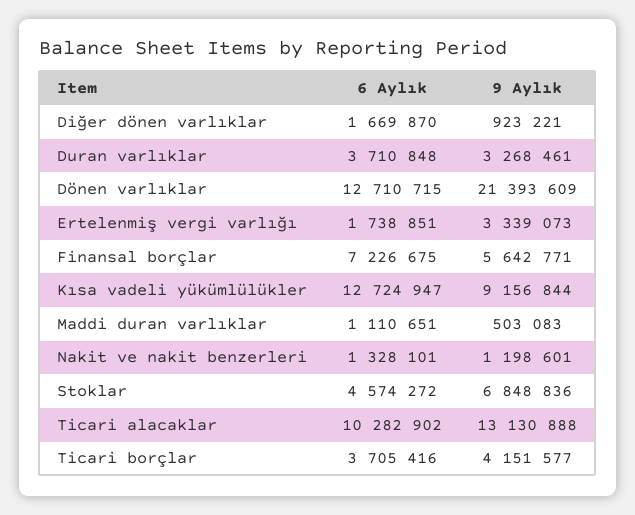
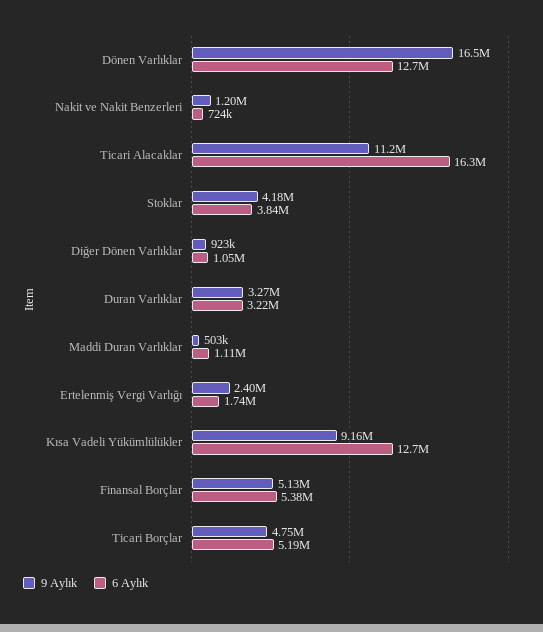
6 Aylık, Diğer dönen varlıklar: 1669870 -> 1050000
6 Aylık, Duran varlıklar: 3710848 -> 3220000
9 Aylık, Dönen varlıklar: 21393609 -> 16500000
9 Aylık, Ertelenmiş vergi varlığı: 3339073 -> 2400000
6 Aylık, Finansal borçlar: 7226675 -> 5380000
9 Aylık, Finansal borçlar: 5642771 -> 5130000
6 Aylık, Nakit ve nakit benzerleri: 1328101 -> 724000
6 Aylık, Stoklar: 4574272 -> 3840000
9 Aylık, Stoklar: 6848836 -> 4180000
6 Aylık, Ticari alacaklar: 10282902 -> 16300000
9 Aylık, Ticari alacaklar: 13130888 -> 11200000
6 Aylık, Ticari borçlar: 3705416 -> 5190000
9 Aylık, Ticari borçlar: 4151577 -> 4750000

